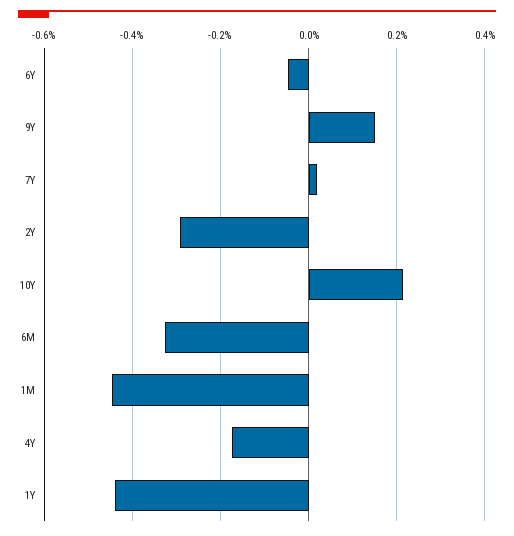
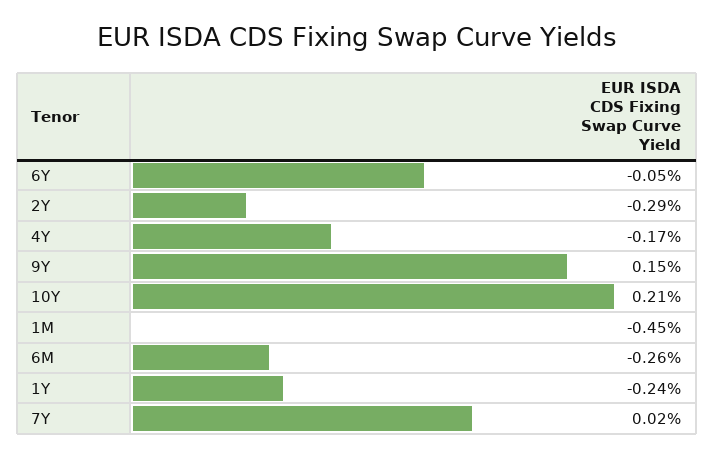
6M: -0.32 -> -0.26
1Y: -0.44 -> -0.24

